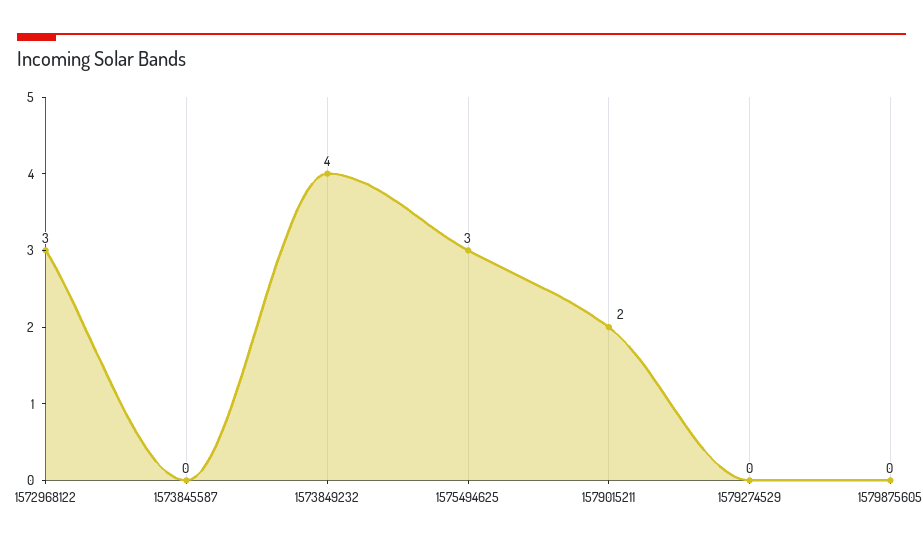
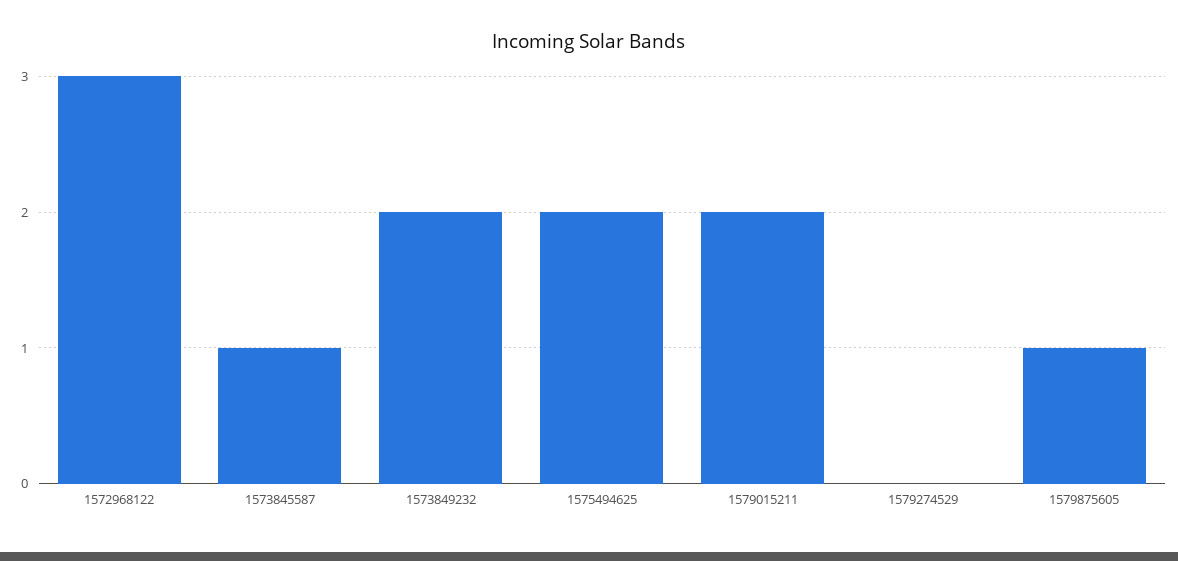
1573845587: 0 -> 1
1573849232: 4 -> 2
1575494625: 3 -> 2
1579875605: 0 -> 1

